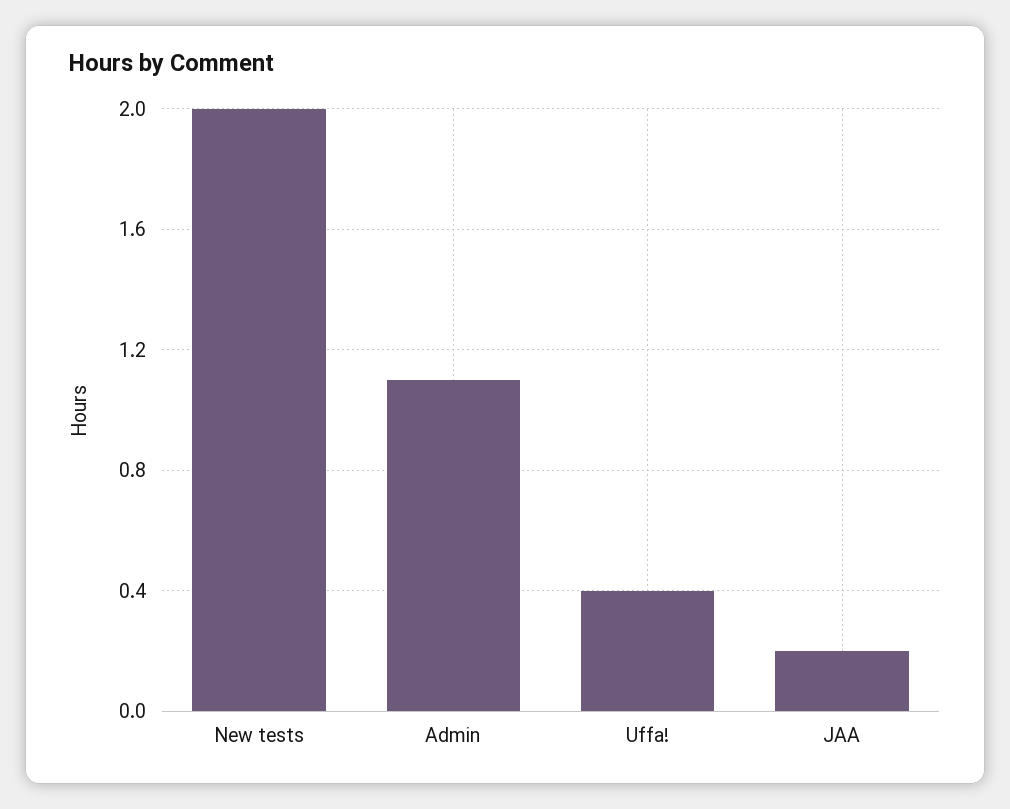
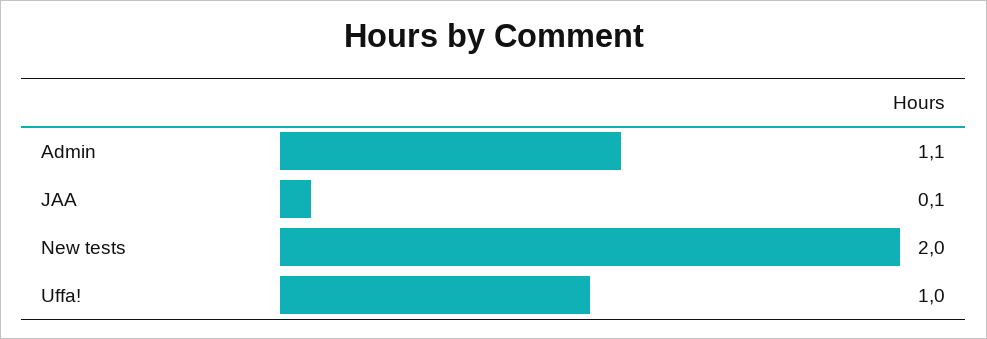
Uffa!: 0.4 -> 1
JAA: 0.2 -> 0.1

